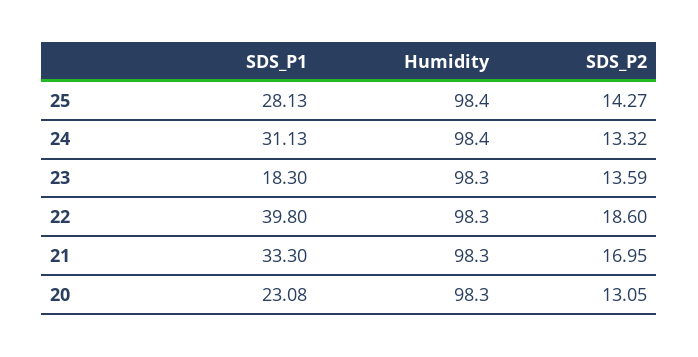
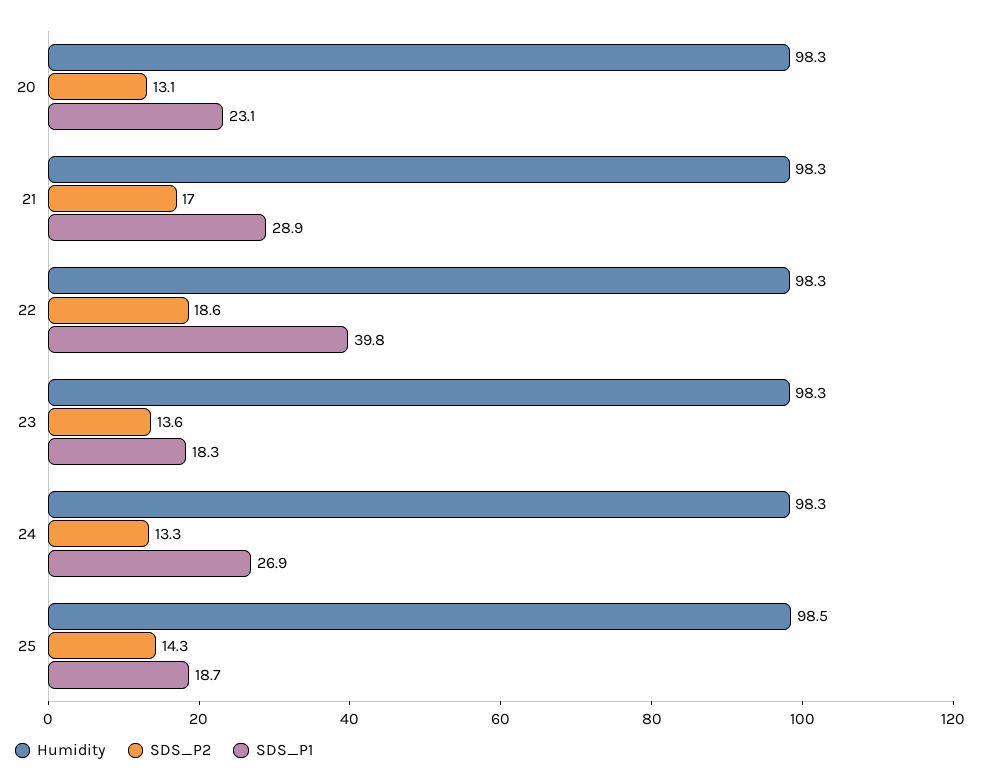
SDS_P1, 25: 28.13 -> 18.7
Humidity, 25: 98.4 -> 98.5
SDS_P1, 24: 31.13 -> 26.9
Humidity, 24: 98.4 -> 98.3
SDS_P1, 21: 33.3 -> 28.9

